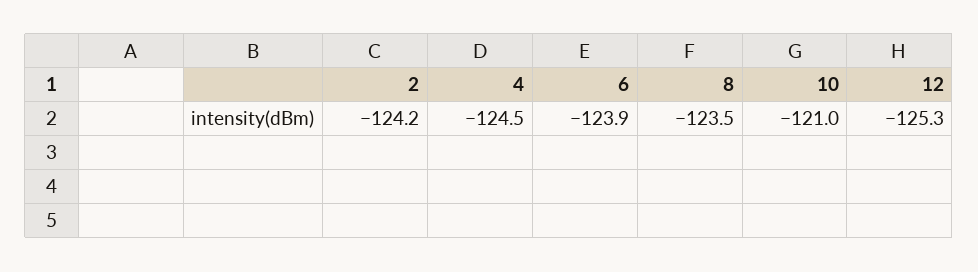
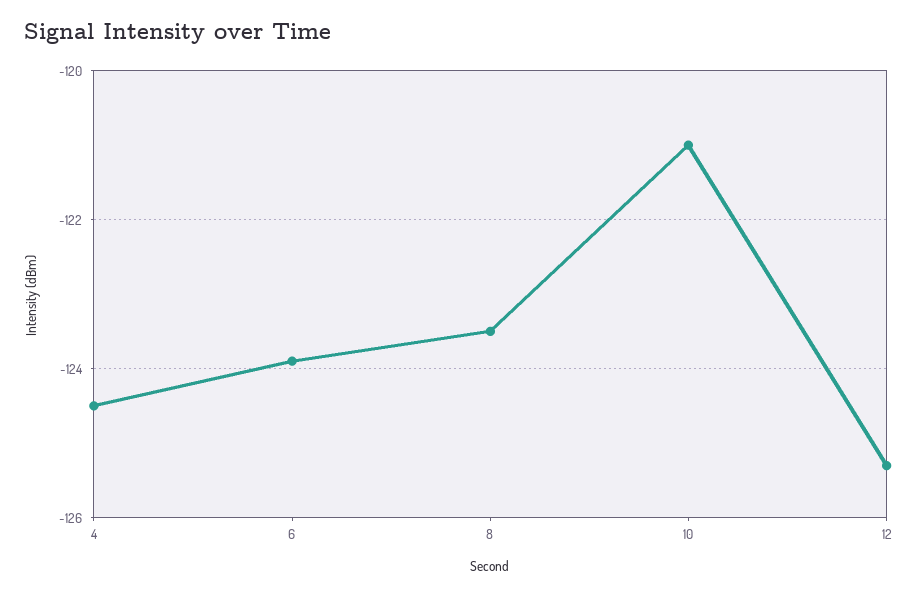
2: -124.2 -> none

